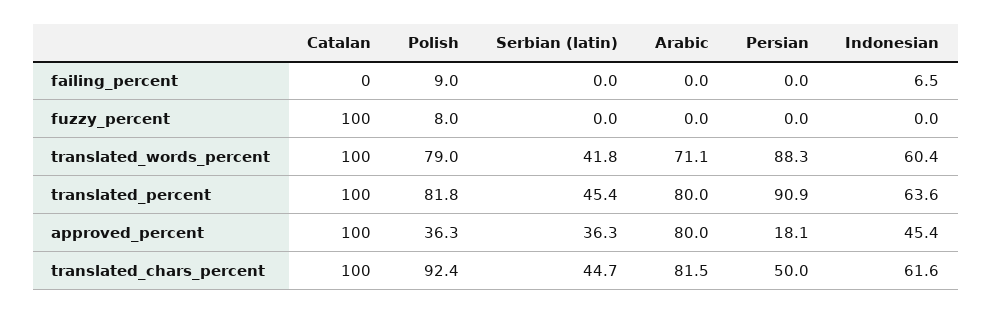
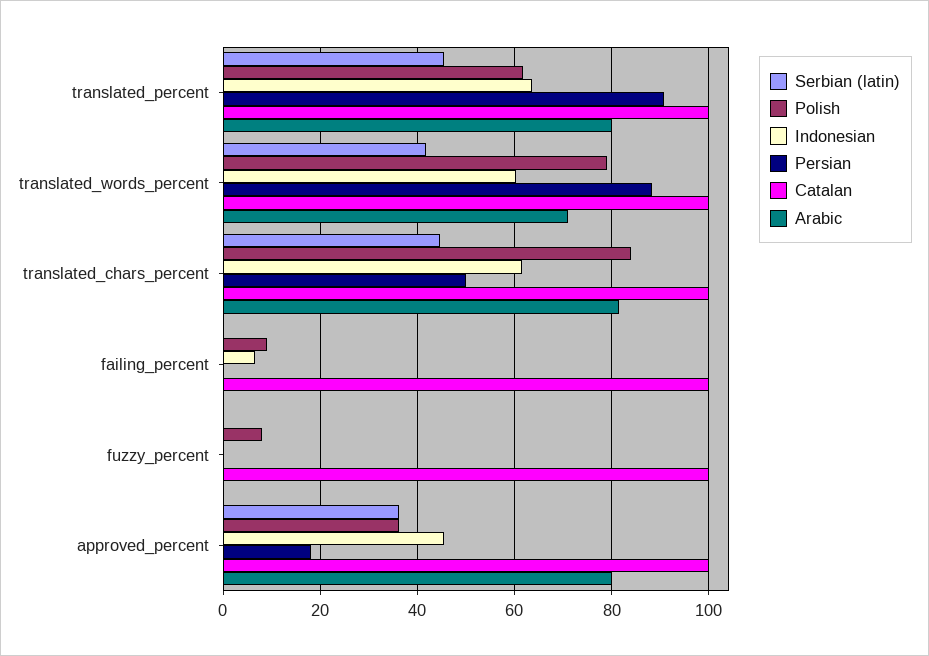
Catalan, failing_percent: 0 -> 100
Polish, translated_percent: 81.8 -> 62
Polish, translated_chars_percent: 92.4 -> 84

